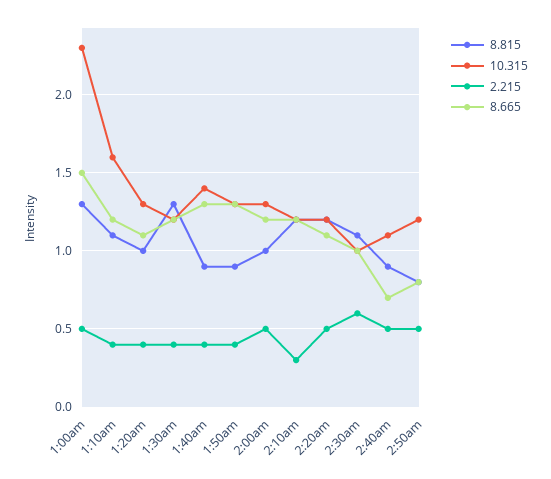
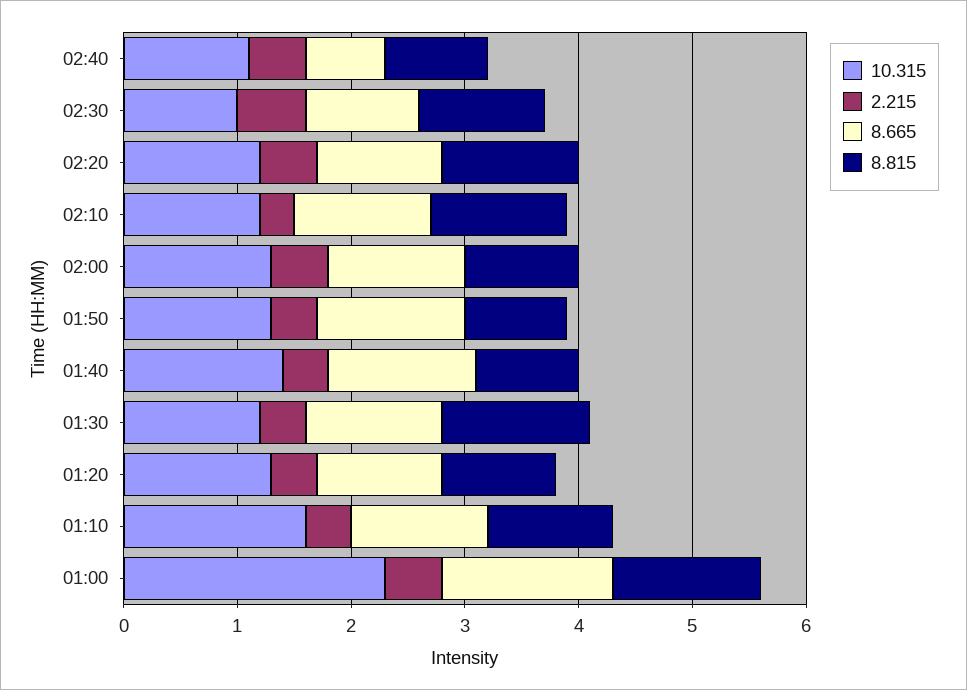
8.815, 2:50am: 0.8 -> none
10.315, 2:50am: 1.2 -> none
2.215, 2:50am: 0.5 -> none
8.665, 2:50am: 0.8 -> none

